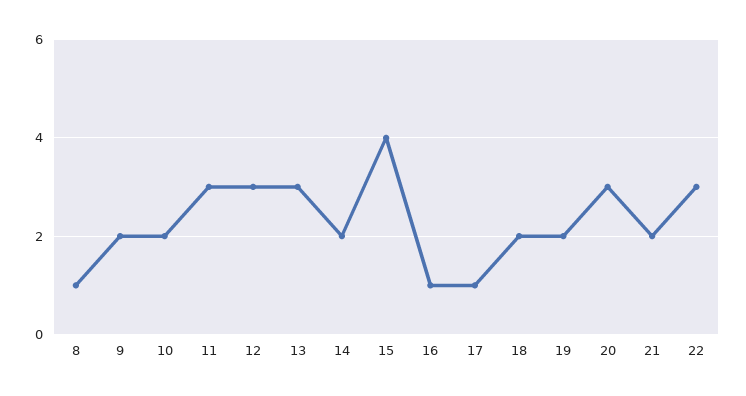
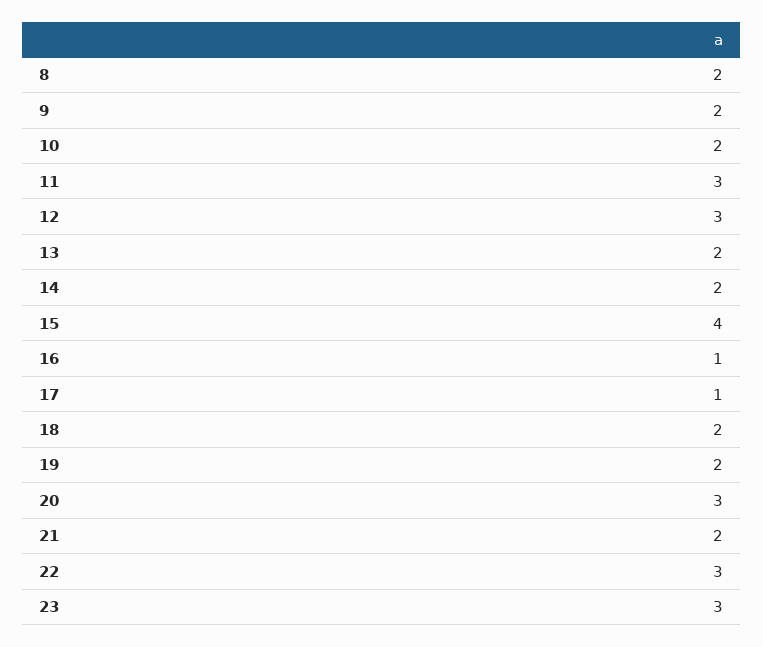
8: 1 -> 2
13: 3 -> 2
23: none -> 3

